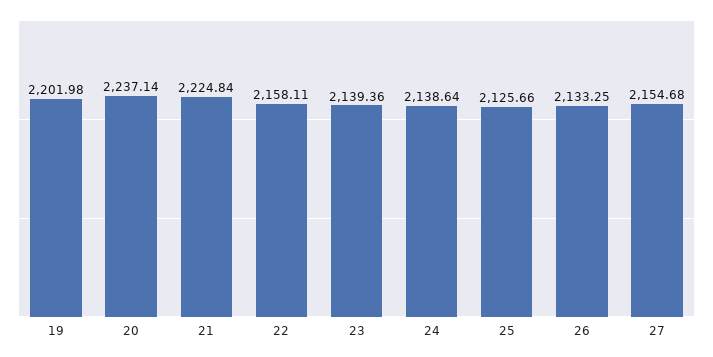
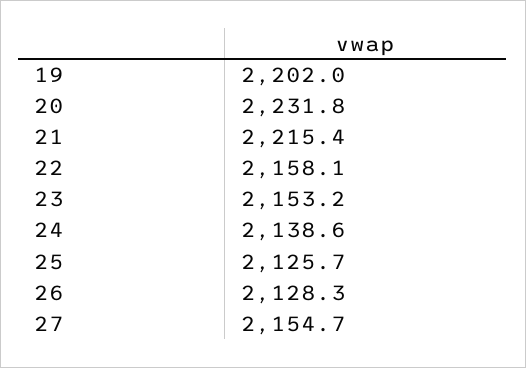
20: 2237.14 -> 2231.8
21: 2224.84 -> 2215.4
23: 2139.36 -> 2153.2
26: 2133.25 -> 2128.3

